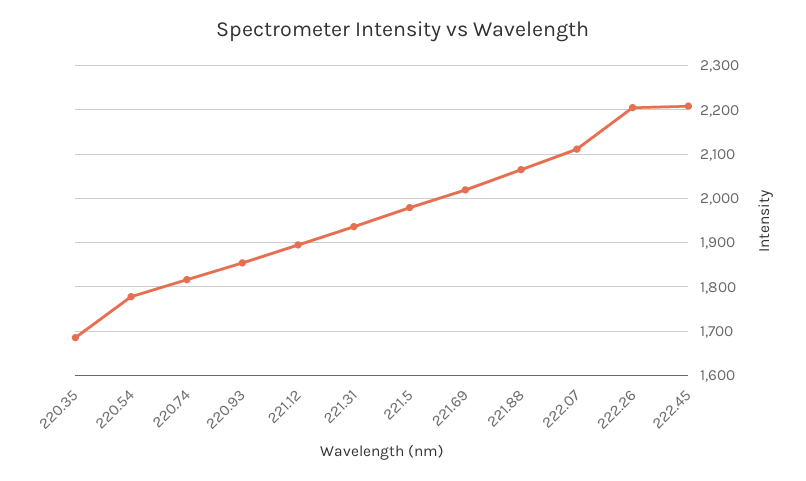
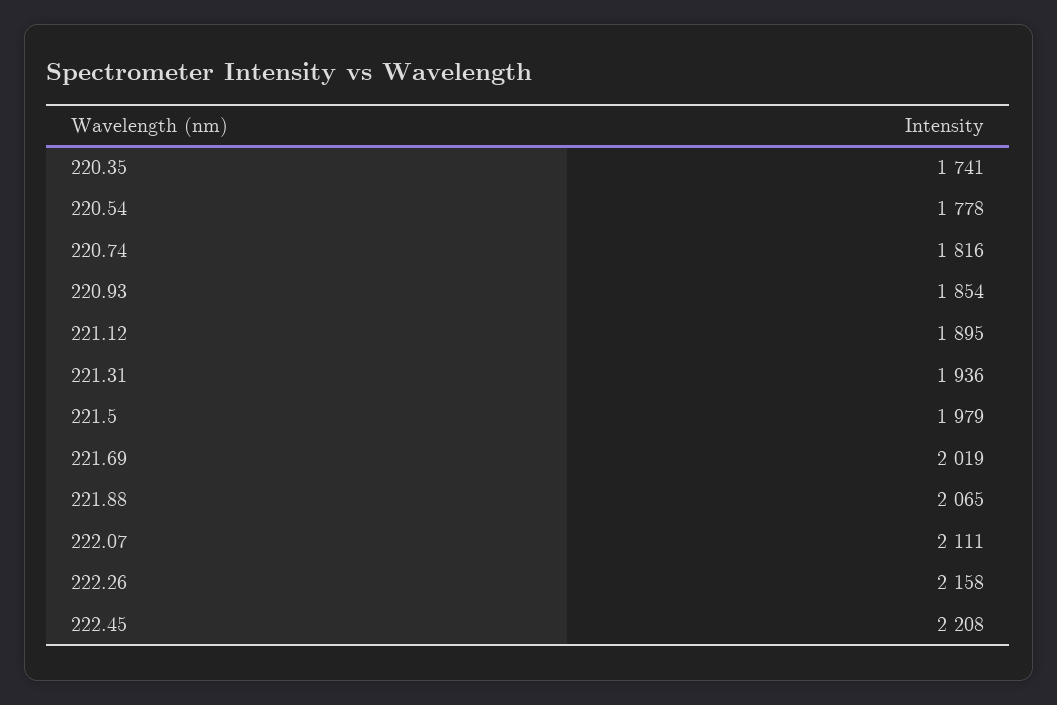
220.35: 1680 -> 1741
222.26: 2200 -> 2158

